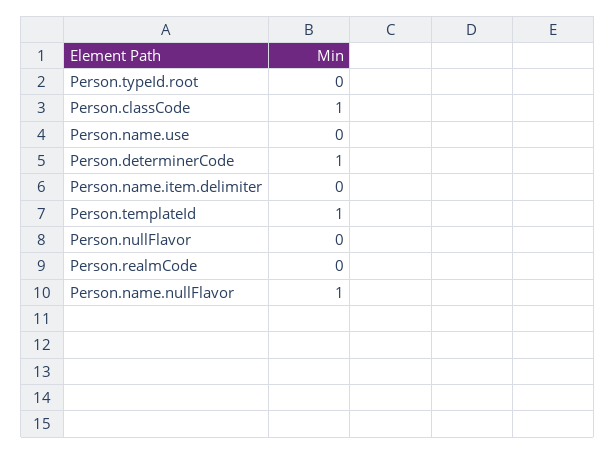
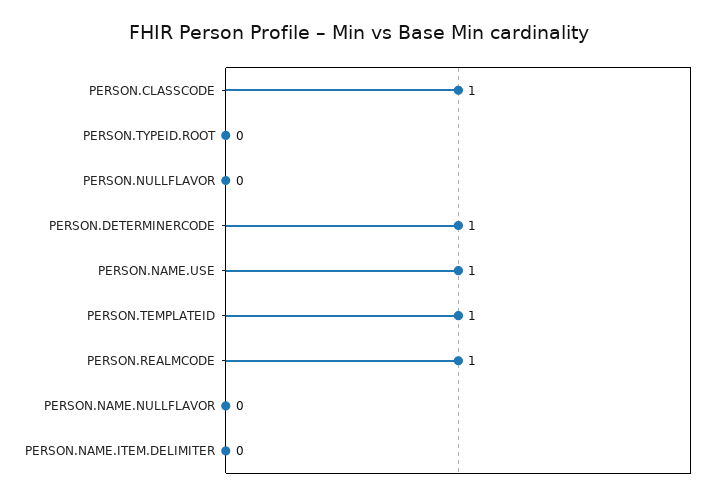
Person.name.use: 0 -> 1
Person.realmCode: 0 -> 1
Person.name.nullFlavor: 1 -> 0

